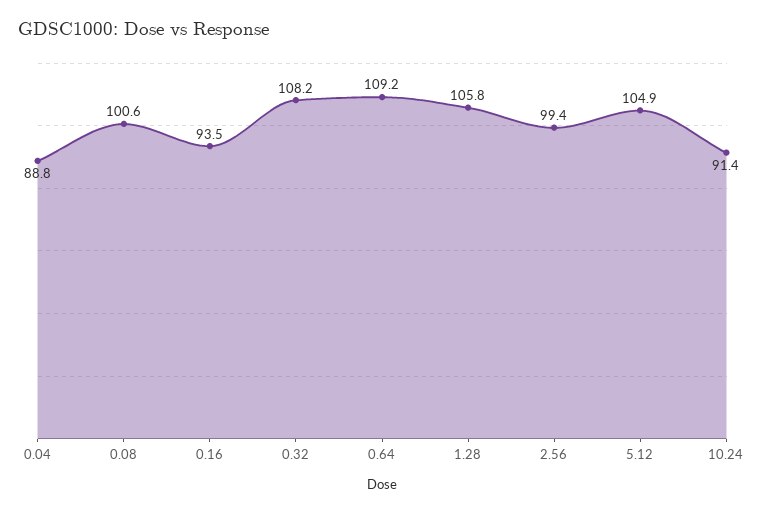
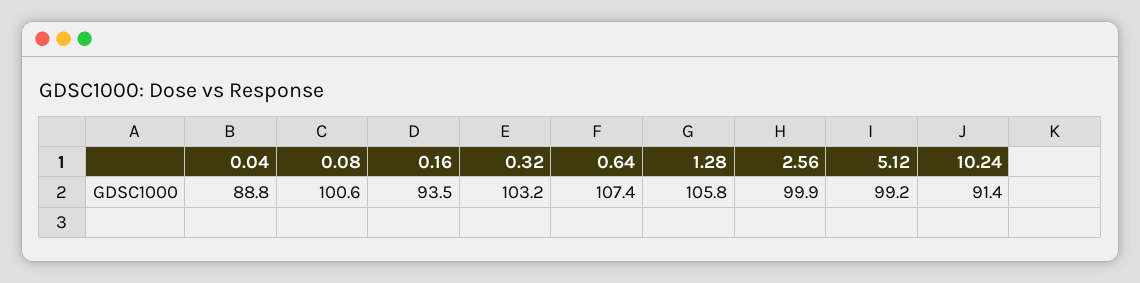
0.32: 108.2 -> 103.2
0.64: 109.2 -> 107.4
2.56: 99.4 -> 99.9
5.12: 104.9 -> 99.2

